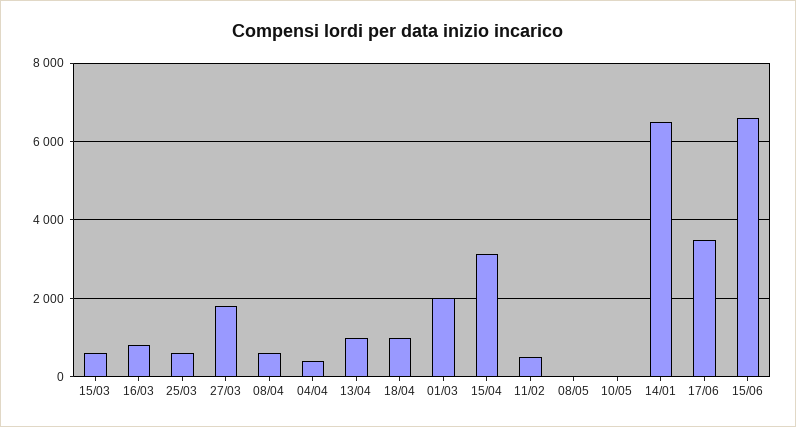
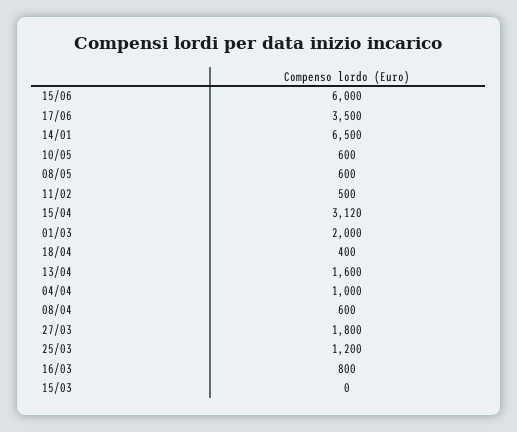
15/03: 600 -> 0
25/03: 600 -> 1200
04/04: 400 -> 1000
13/04: 1000 -> 1600
18/04: 1000 -> 400
08/05: 0 -> 600
10/05: 0 -> 600
15/06: 6600 -> 6000

